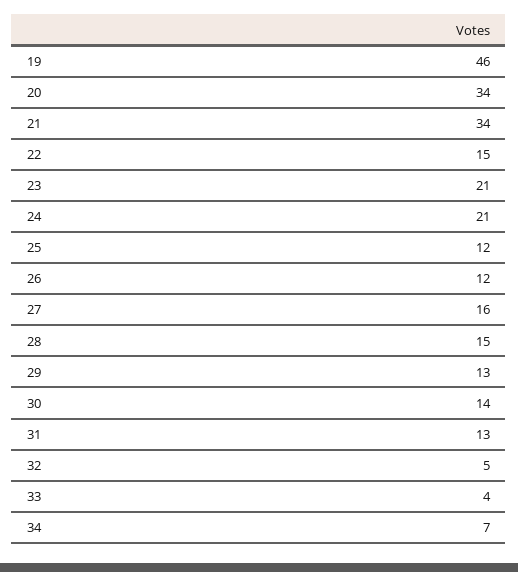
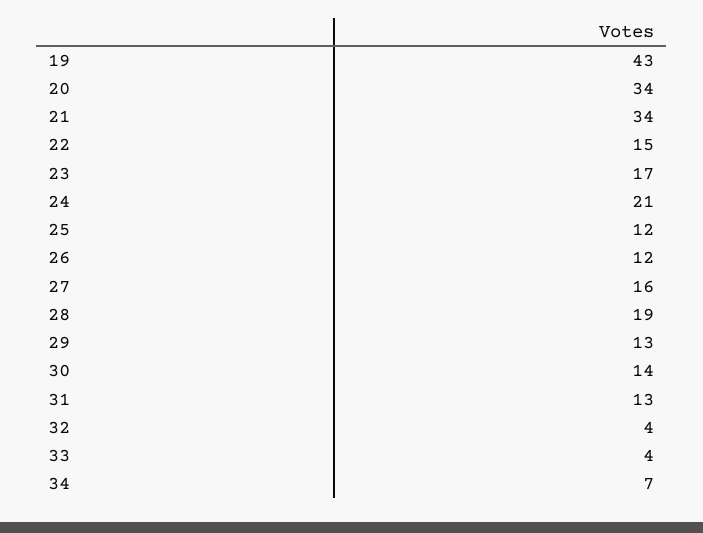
19: 46 -> 43
23: 21 -> 17
28: 15 -> 19
32: 5 -> 4

